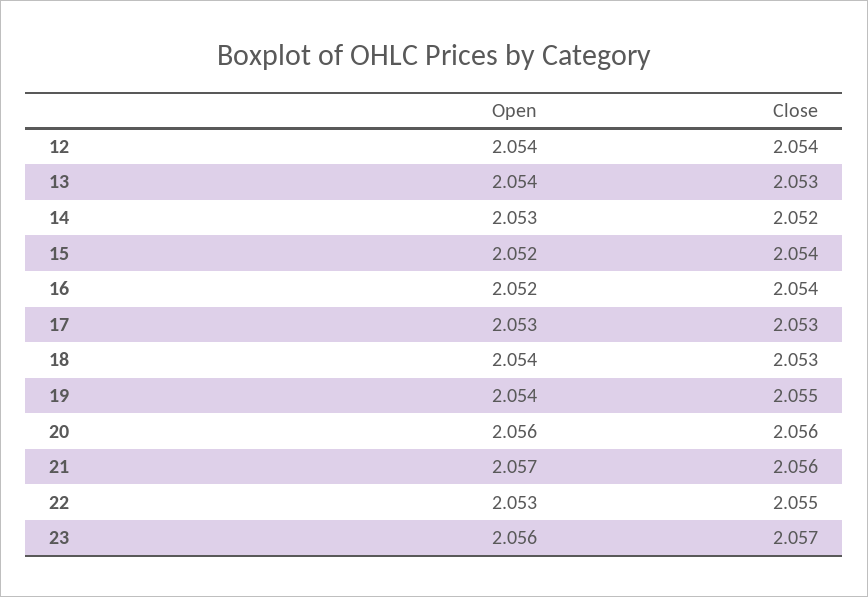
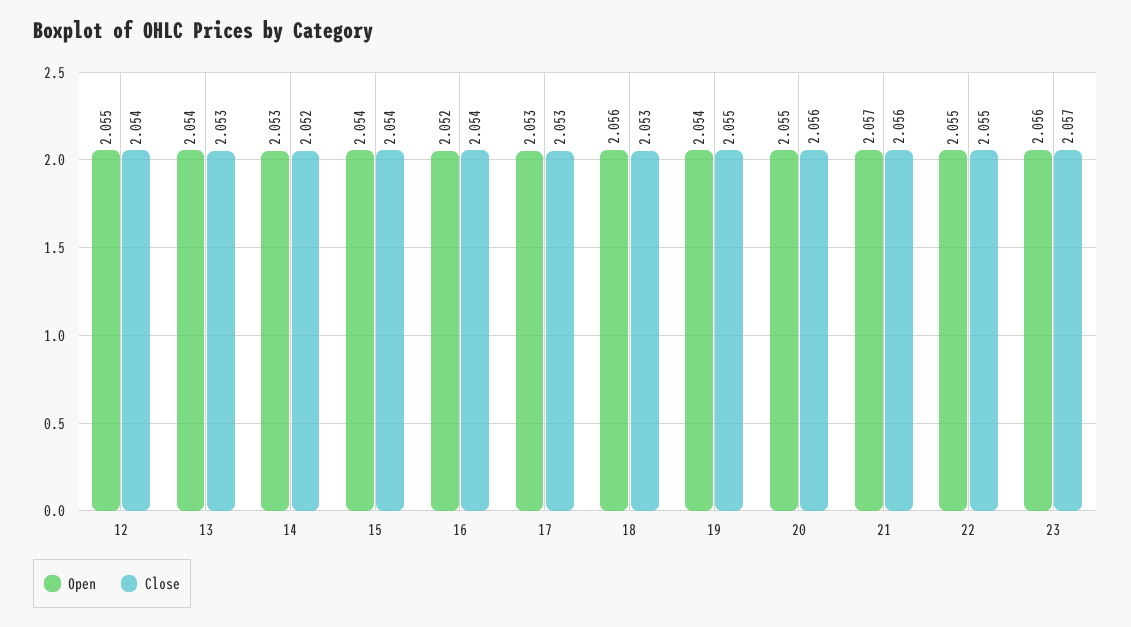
Open, 12: 2.054 -> 2.055
Open, 15: 2.052 -> 2.054
Open, 18: 2.054 -> 2.056
Open, 20: 2.056 -> 2.055
Open, 22: 2.053 -> 2.055

